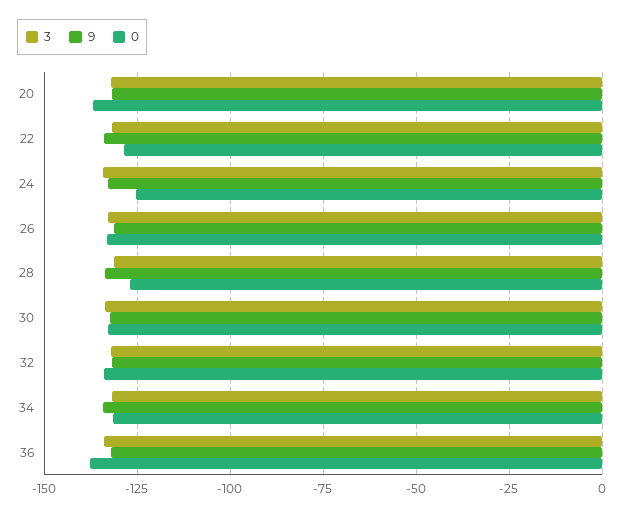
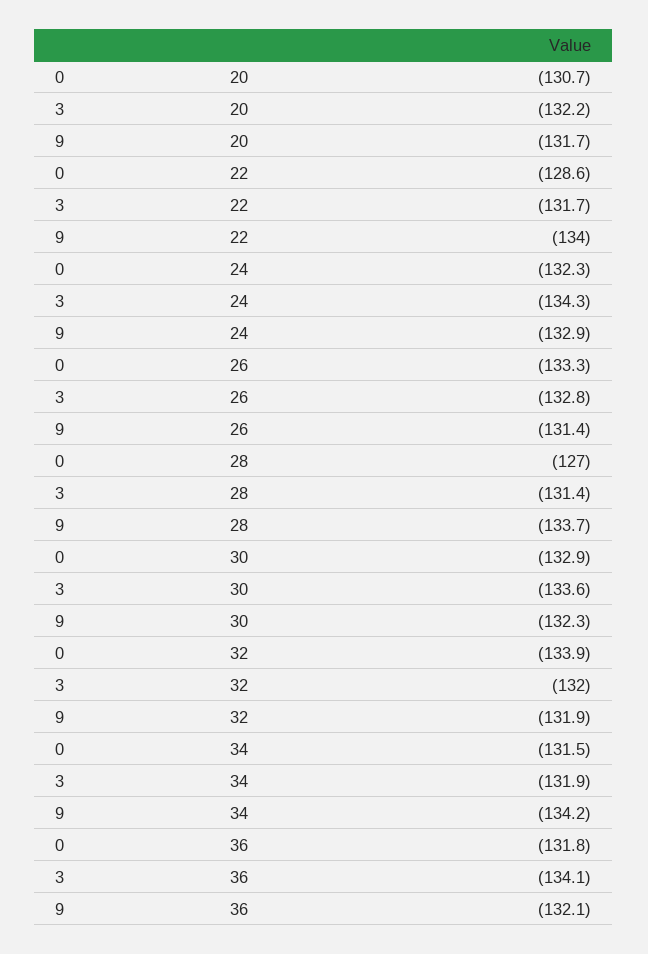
0, 20: -137.5 -> -130.7
0, 24: -125 -> -132.3
0, 36: -137.5 -> -131.8

